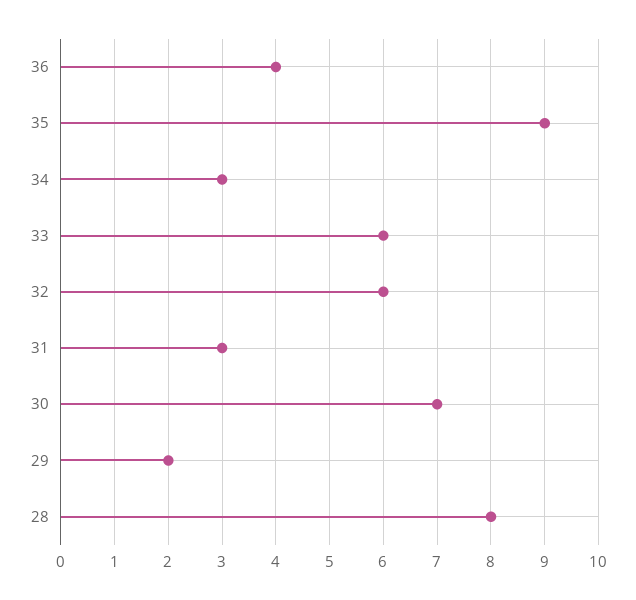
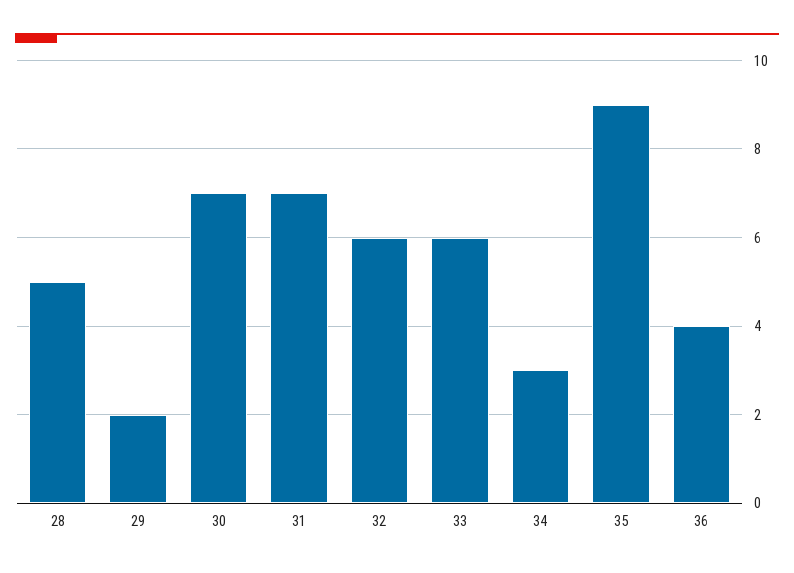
31: 3 -> 7
28: 8 -> 5

